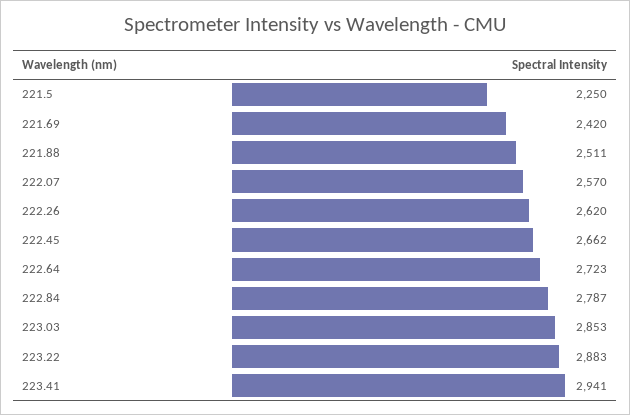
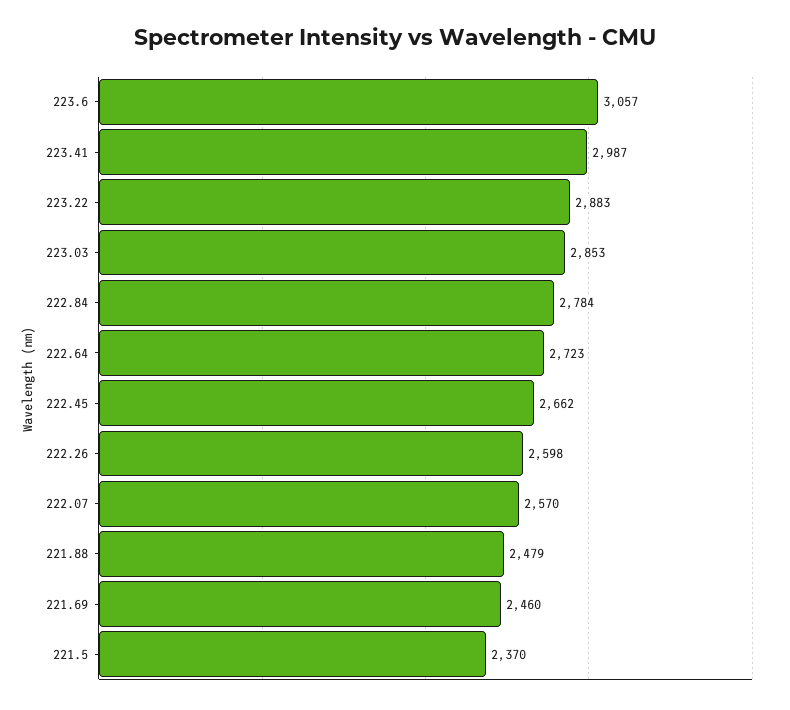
221.5: 2250 -> 2370
221.69: 2420 -> 2460
221.88: 2511 -> 2479
222.26: 2620 -> 2598
222.84: 2787 -> 2784
223.41: 2941 -> 2987
223.6: none -> 3057

